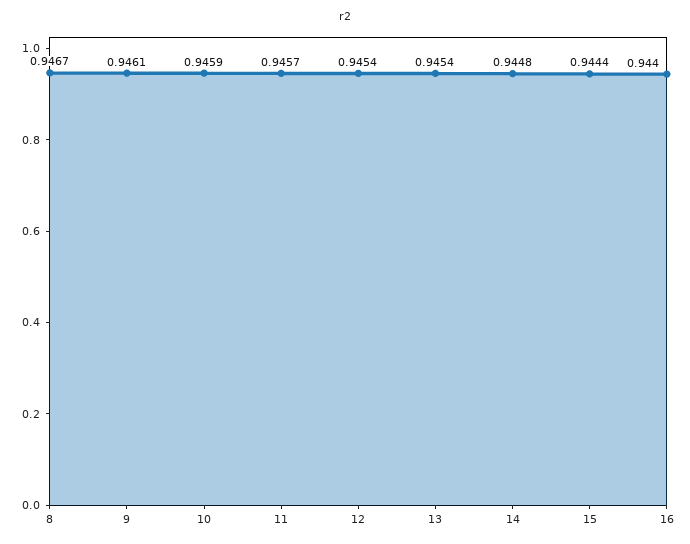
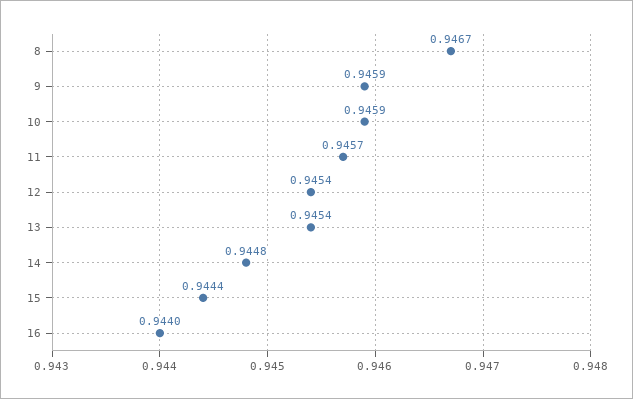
9: 0.9461 -> 0.9459

